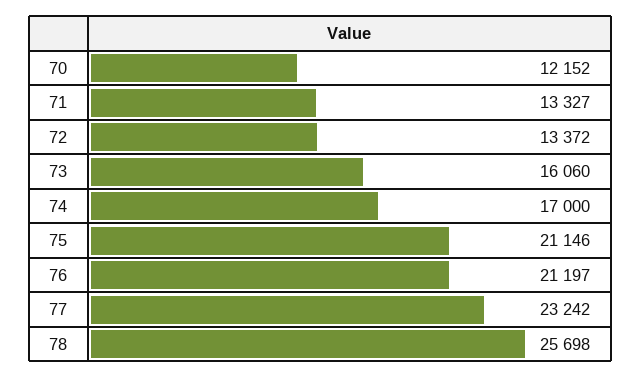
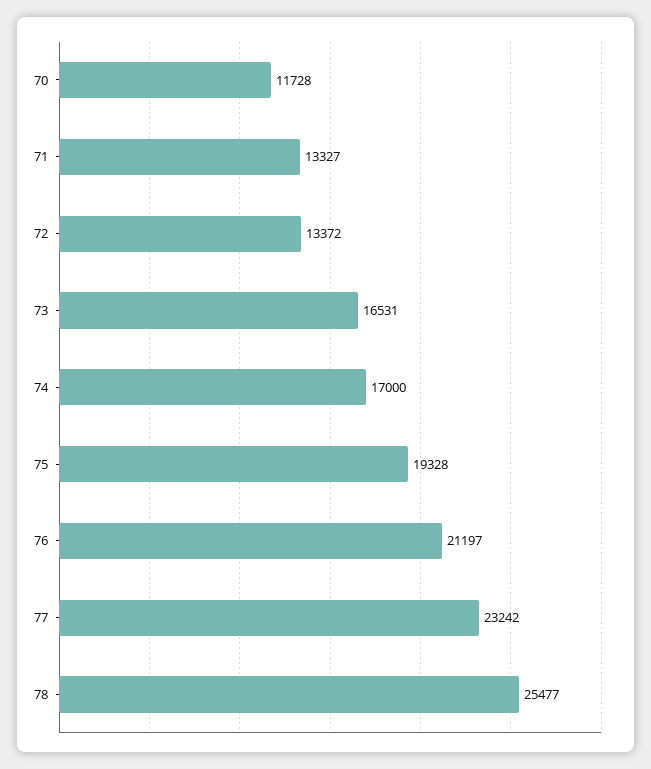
70: 12152 -> 11728
73: 16060 -> 16531
75: 21146 -> 19328
78: 25698 -> 25477

